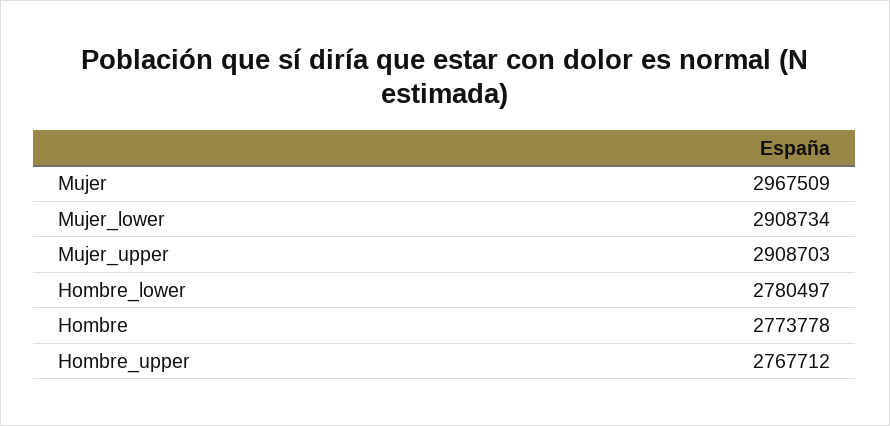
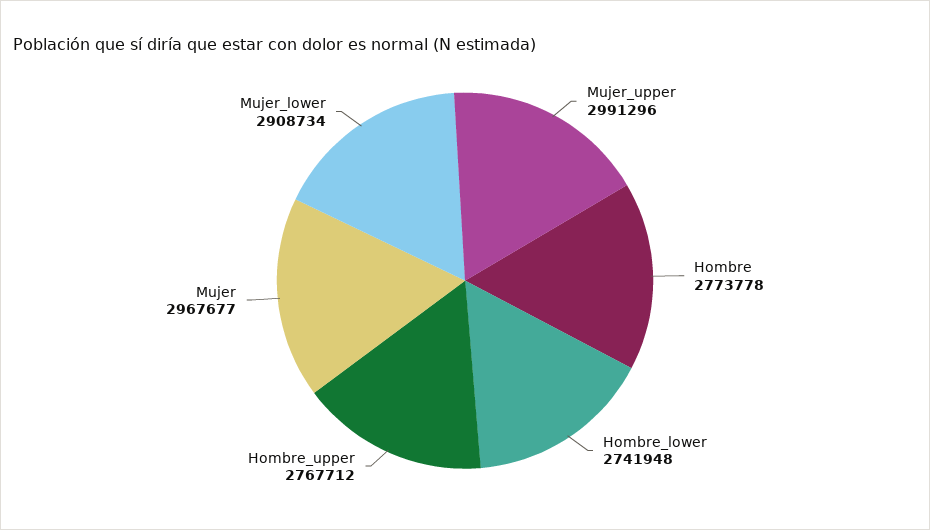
Mujer: 2967509 -> 2967677
Mujer_upper: 2908703 -> 2991296
Hombre_lower: 2780497 -> 2741948

